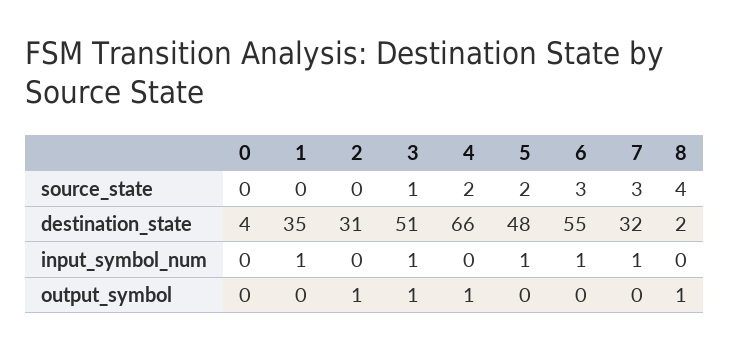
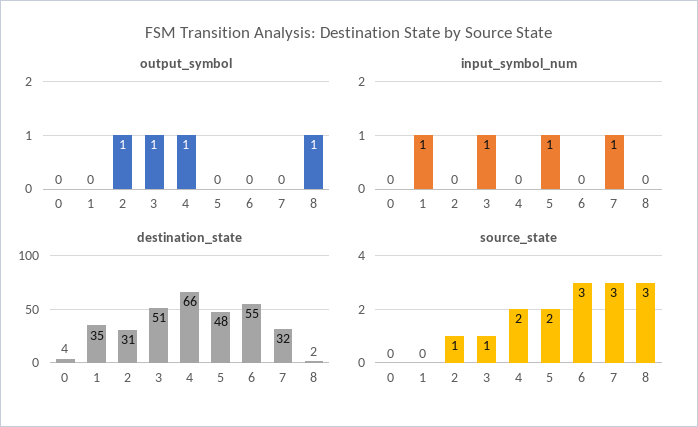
source_state, 2: 0 -> 1
source_state, 8: 4 -> 3
input_symbol_num, 6: 1 -> 0

